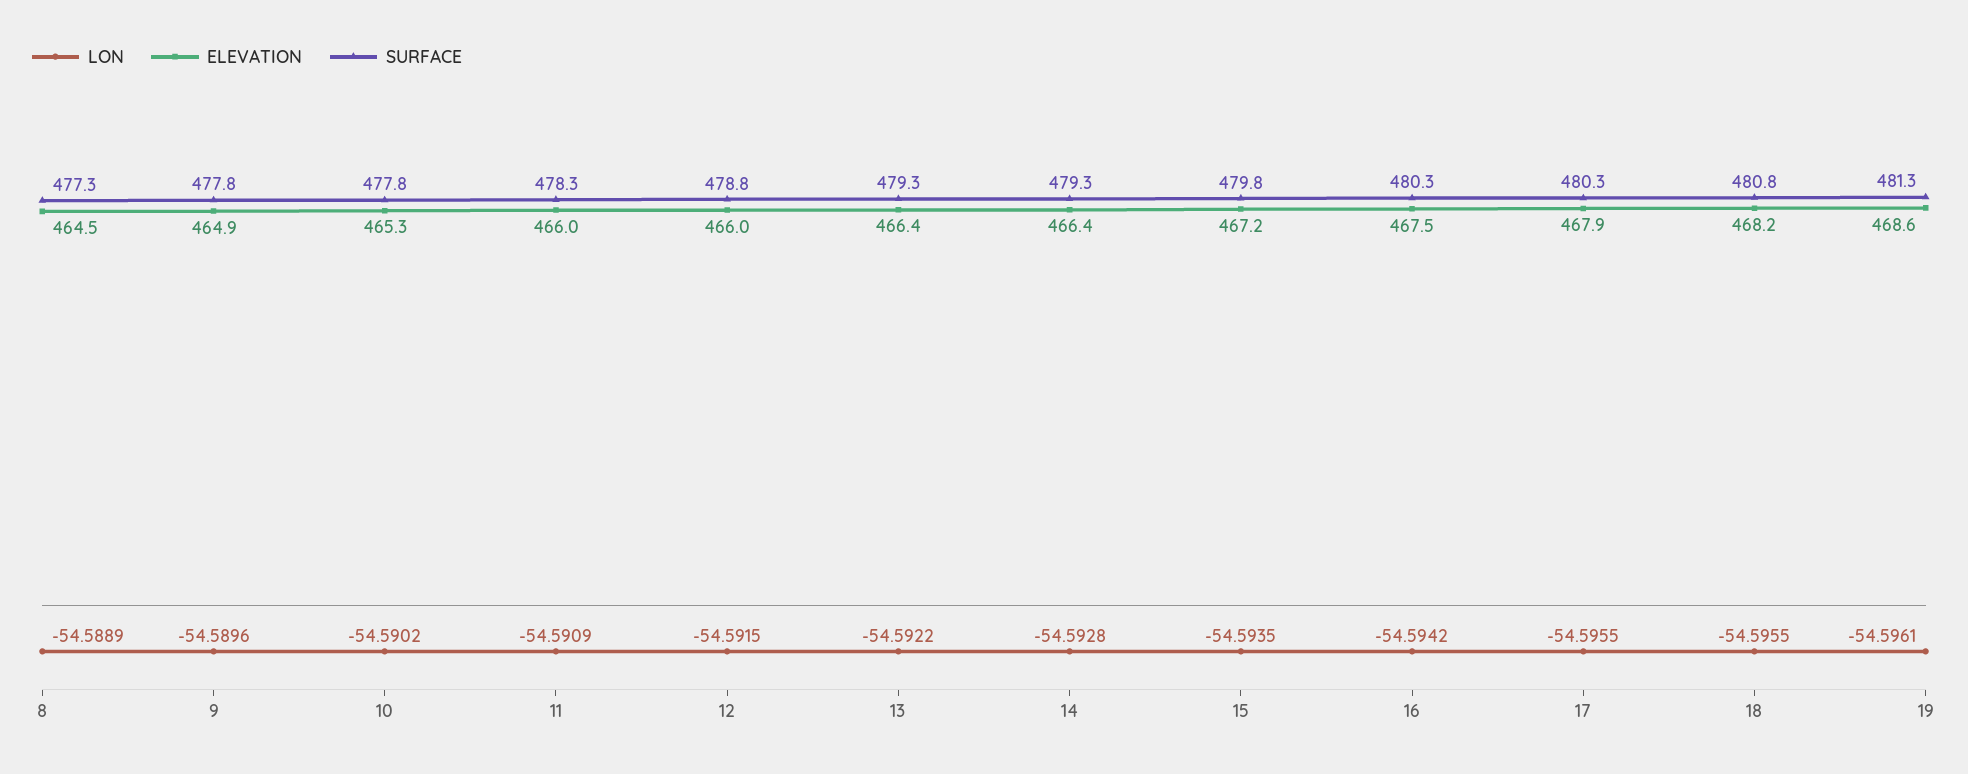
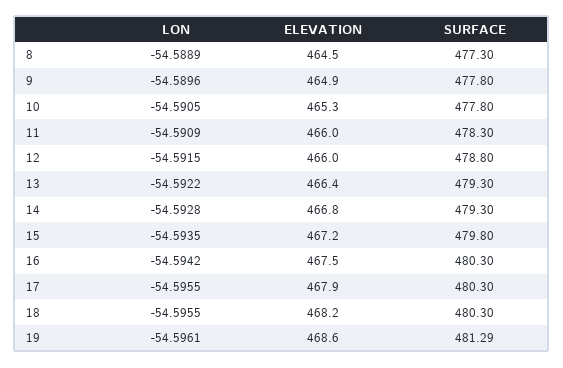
LON, 10: -54.5902 -> -54.5905
ELEVATION, 14: 466.4 -> 466.8
SURFACE, 18: 480.8 -> 480.3

